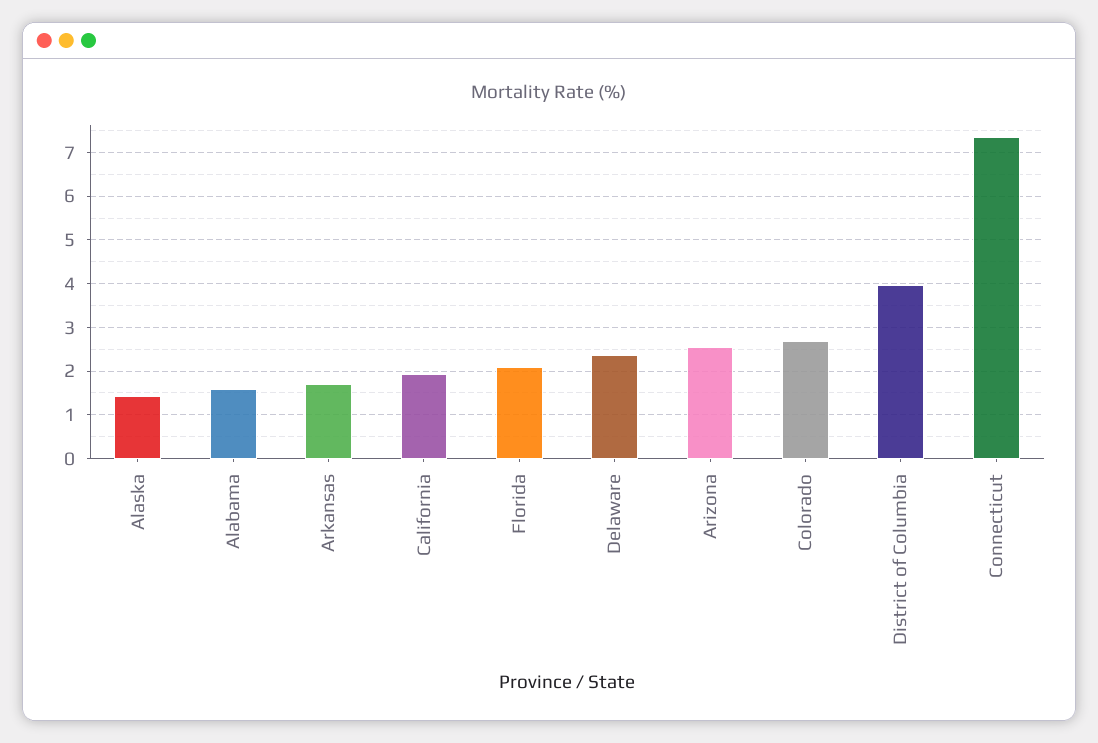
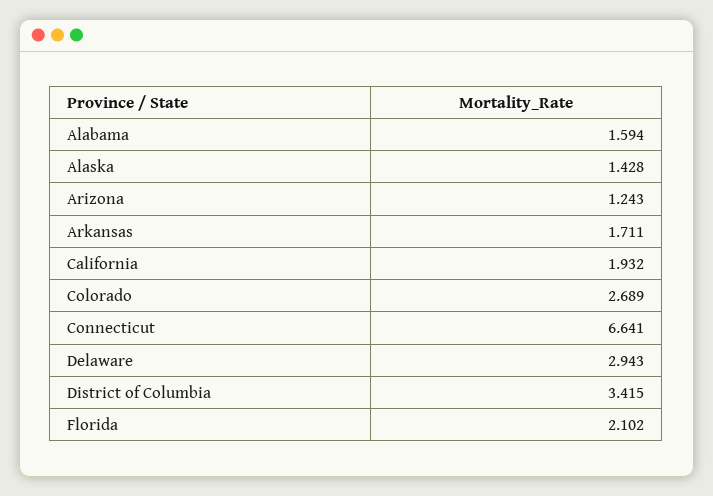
Delaware: 2.4 -> 2.943
Arizona: 2.6 -> 1.243
District of Columbia: 4 -> 3.415
Connecticut: 7.4 -> 6.641

